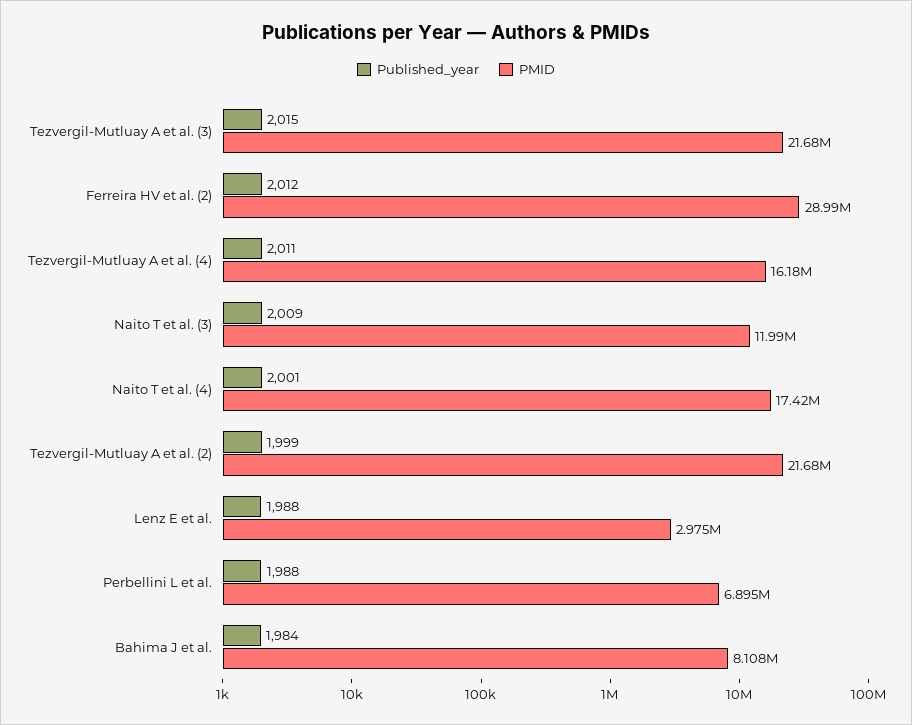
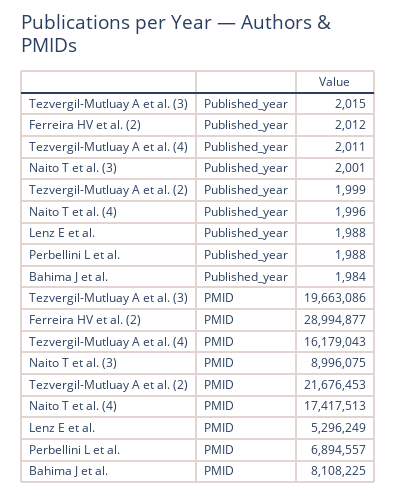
PMID, Tezvergil-Mutluay A et al. (3): 21680000 -> 19663086
Published_year, Naito T et al. (3): 2009 -> 2001
PMID, Naito T et al. (3): 11990000 -> 8996075
Published_year, Naito T et al. (4): 2001 -> 1996
PMID, Lenz E et al.: 2975000 -> 5296249

